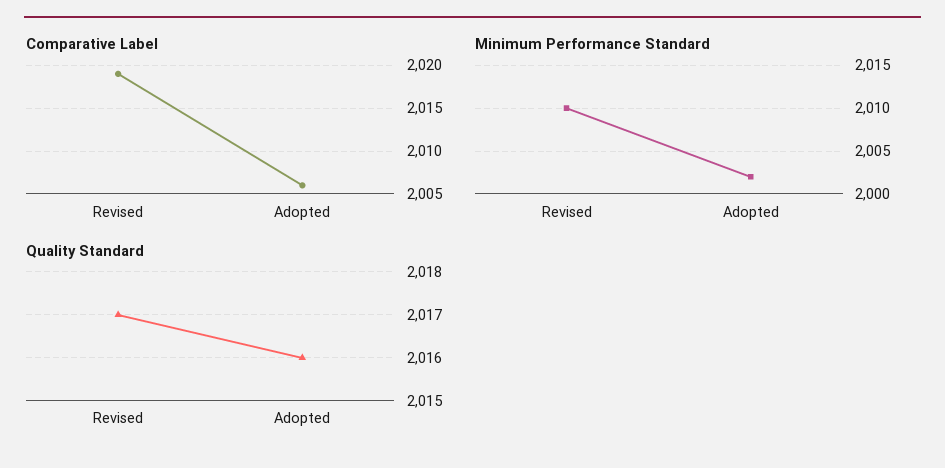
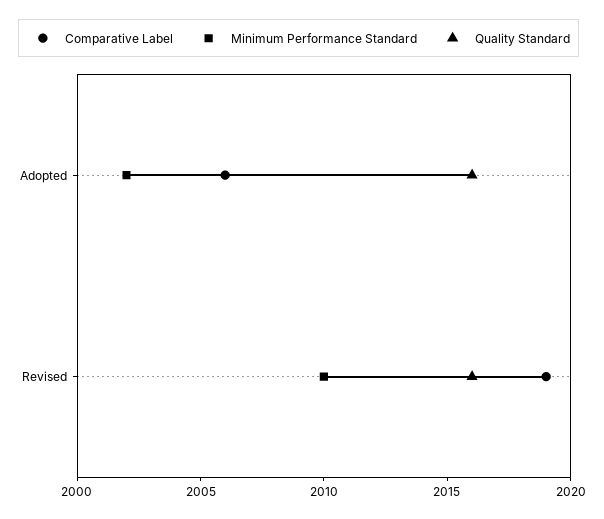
Quality Standard, Revised: 2017 -> 2016

